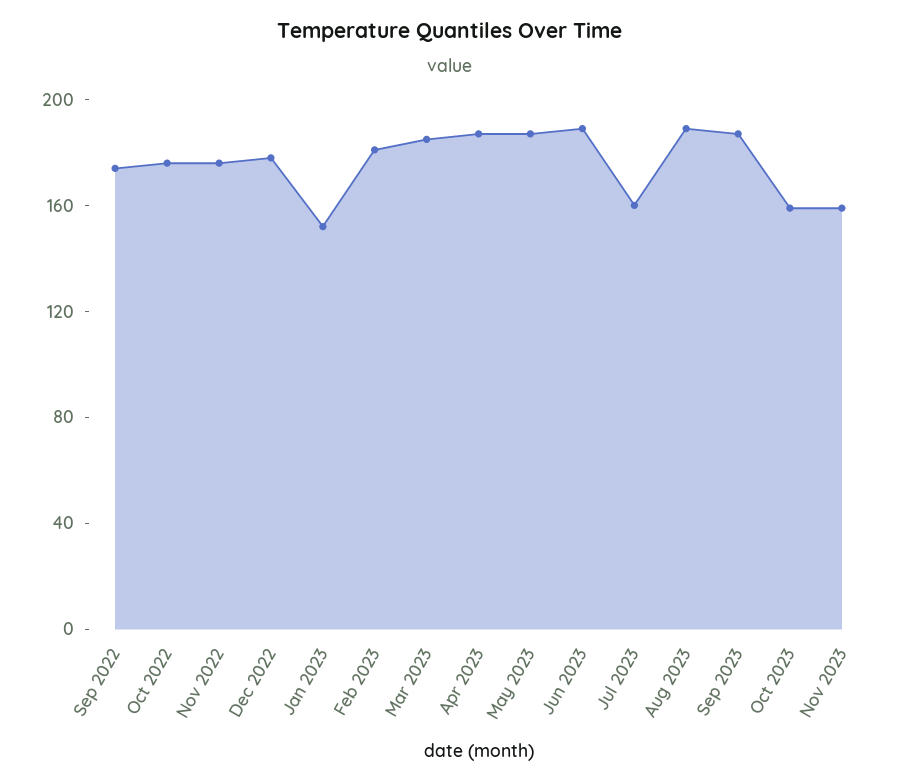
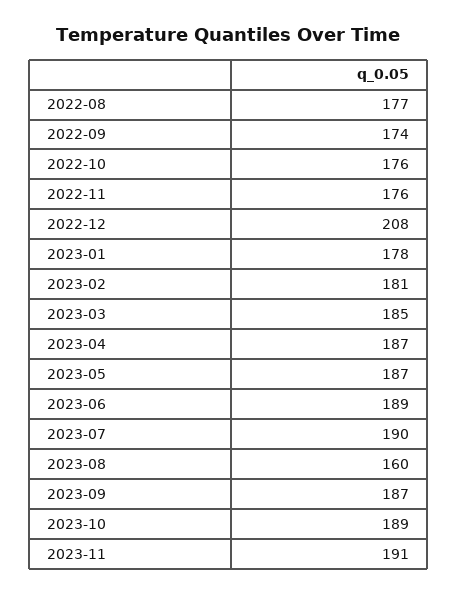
Dec 2022: 180 -> 208
Jan 2023: 150 -> 178
Jul 2023: 160 -> 190
Aug 2023: 190 -> 160
Oct 2023: 160 -> 189
Nov 2023: 160 -> 191
2022-08: none -> 177

